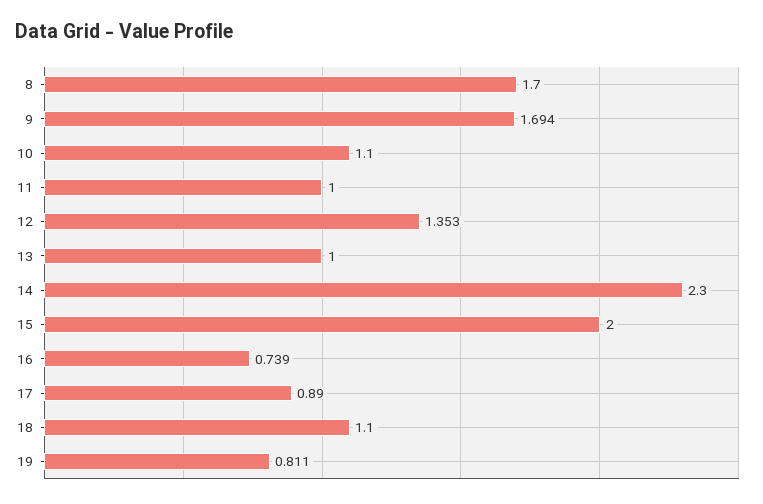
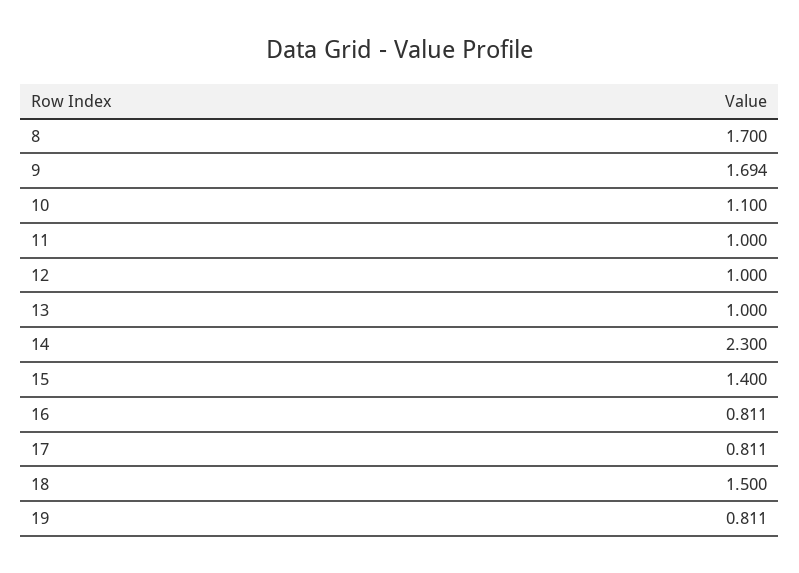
12: 1.353 -> 1
15: 2 -> 1.4
16: 0.739 -> 0.811
17: 0.89 -> 0.811
18: 1.1 -> 1.5

